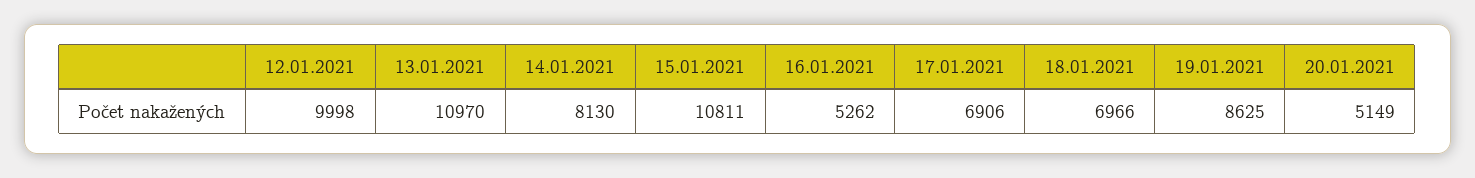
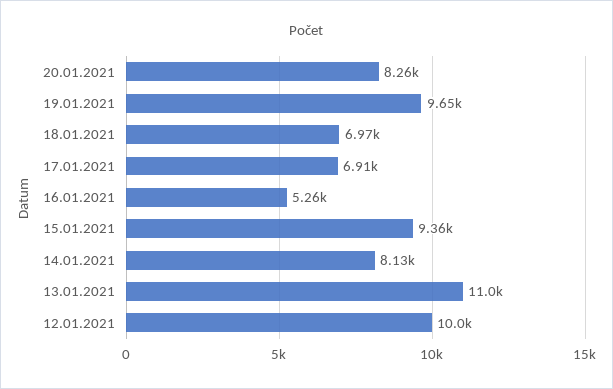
15.01.2021: 10811 -> 9360
19.01.2021: 8625 -> 9650
20.01.2021: 5149 -> 8260

